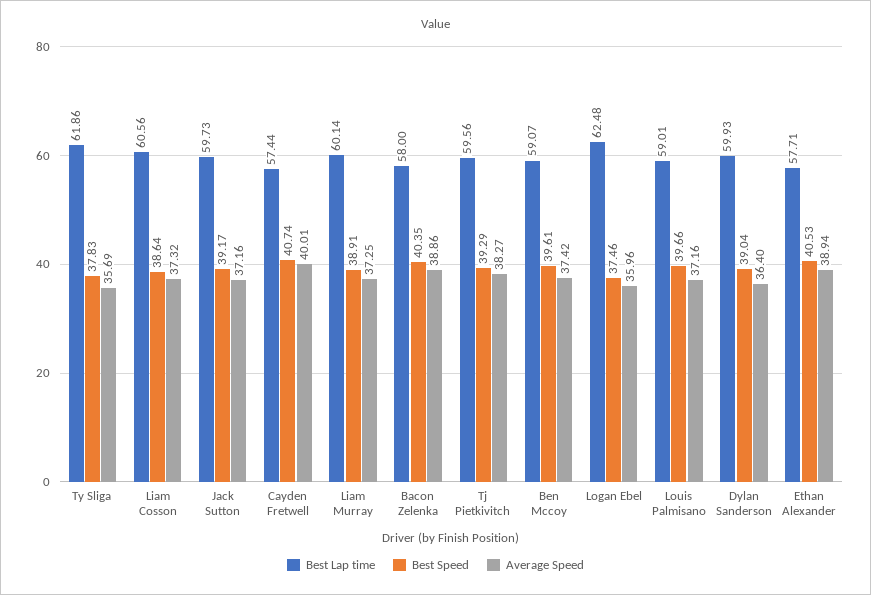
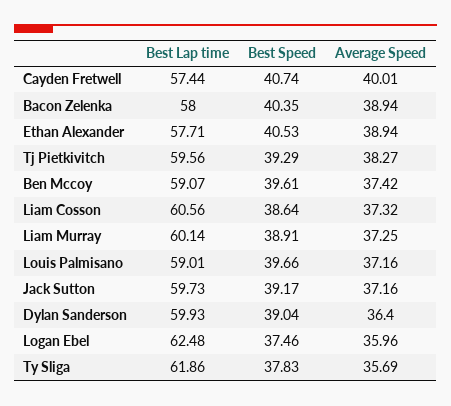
Average Speed, Bacon Zelenka: 38.86 -> 38.94

